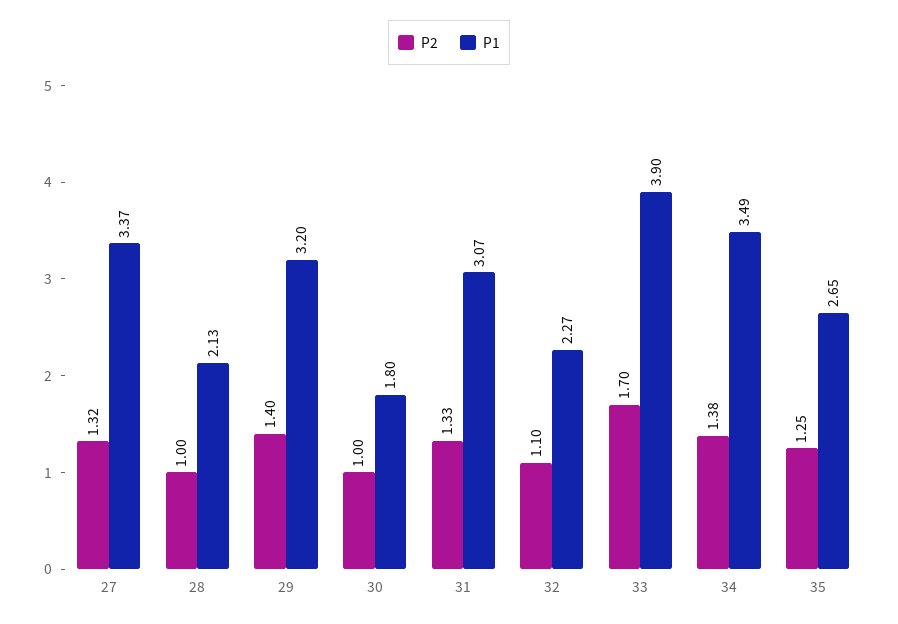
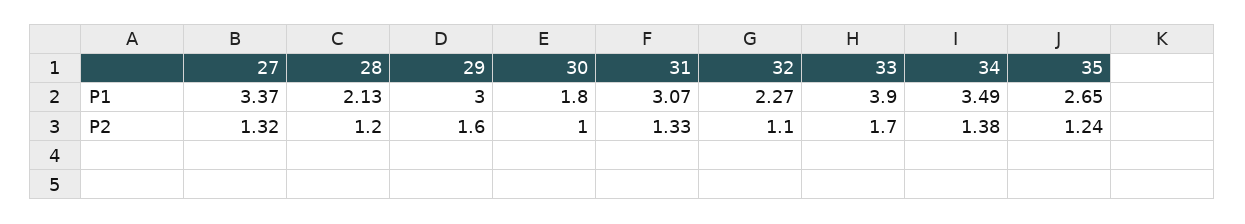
P2, 28: 1 -> 1.2
P2, 29: 1.4 -> 1.6
P1, 29: 3.2 -> 3
P2, 35: 1.25 -> 1.24

